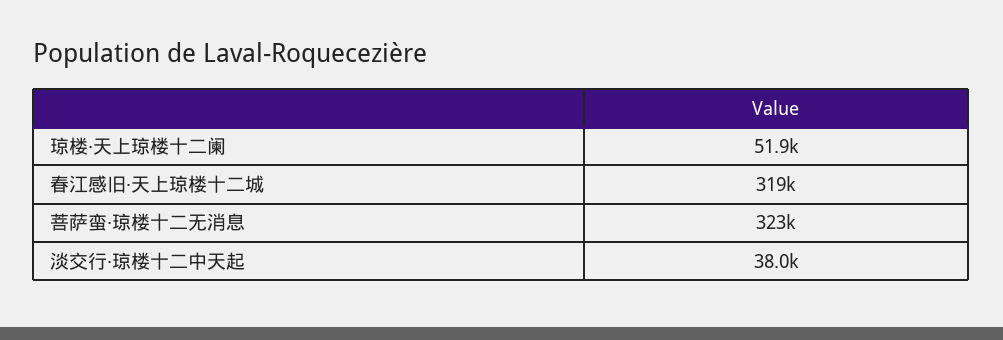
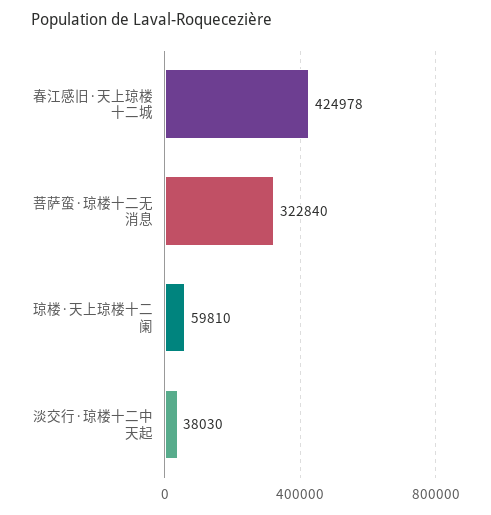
琼楼·天上琼楼十二阑: 51900 -> 59810
春江感旧·天上琼楼十二城: 319000 -> 424978

